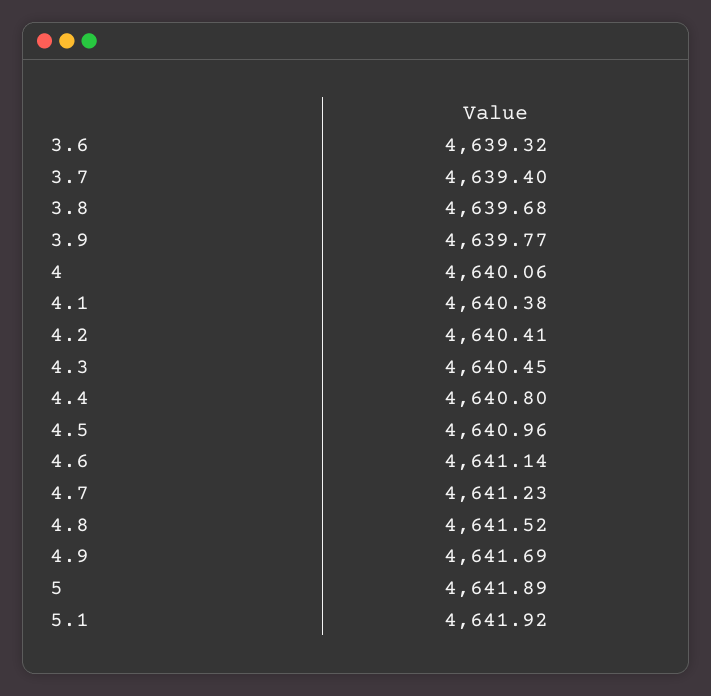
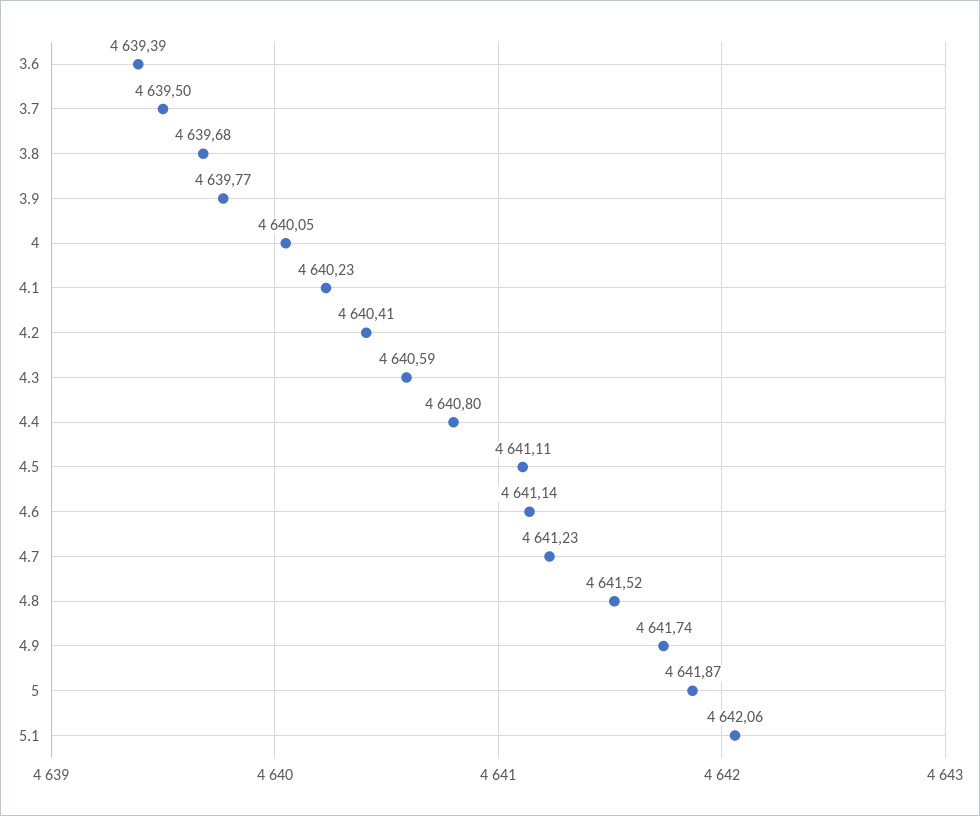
3.6: 4639.32 -> 4639.39
3.7: 4639.4 -> 4639.5
4: 4640.06 -> 4640.05
4.1: 4640.38 -> 4640.23
4.3: 4640.45 -> 4640.59
4.5: 4640.96 -> 4641.11
4.9: 4641.69 -> 4641.74
5: 4641.89 -> 4641.87
5.1: 4641.92 -> 4642.06

